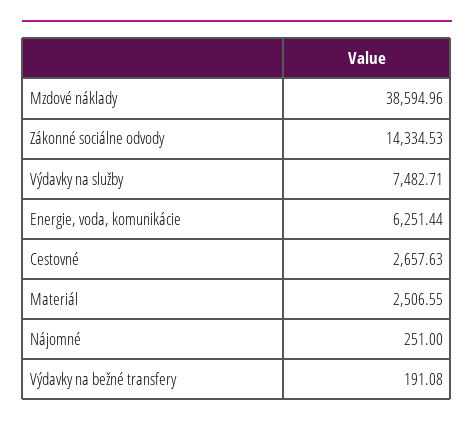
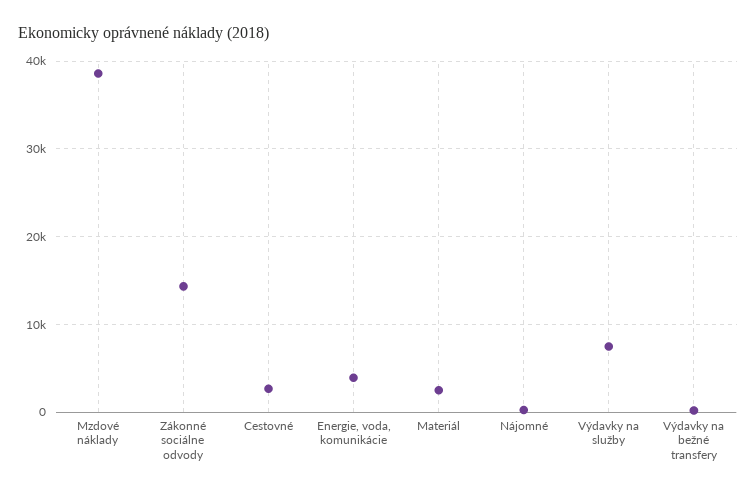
Energie, voda, komunikácie: 6251.44 -> 4000

